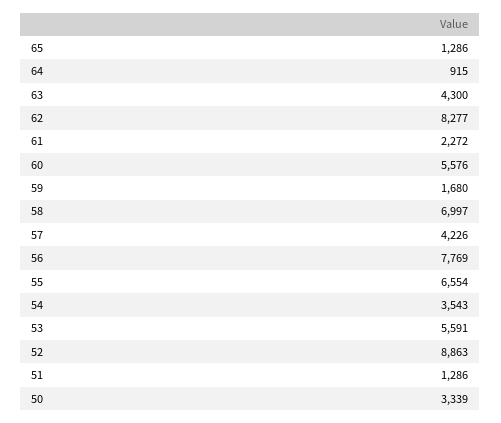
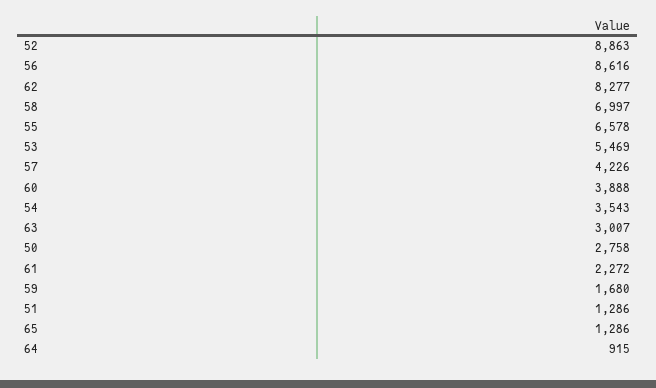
63: 4300 -> 3007
60: 5576 -> 3888
56: 7769 -> 8616
55: 6554 -> 6578
53: 5591 -> 5469
50: 3339 -> 2758

